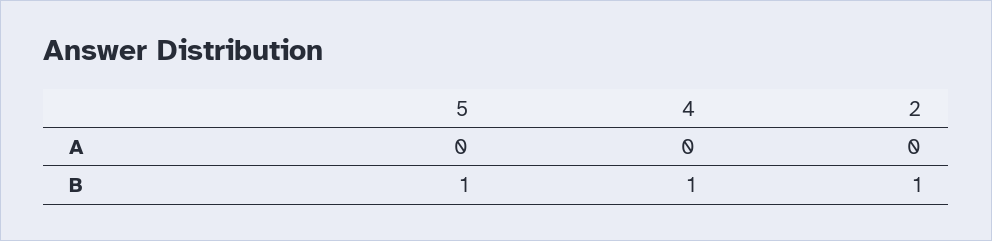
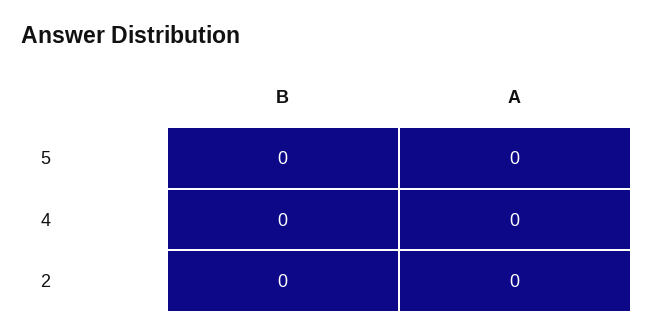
5, B: 1 -> 0
4, B: 1 -> 0
2, B: 1 -> 0

